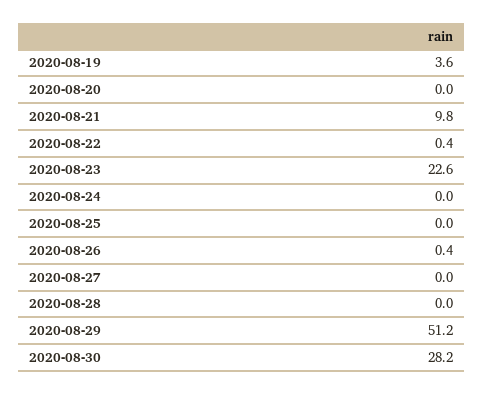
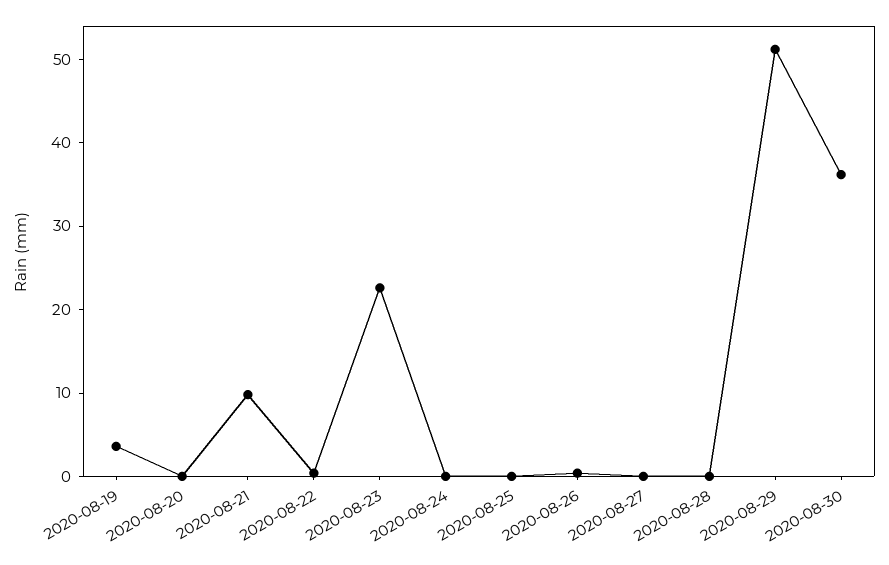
2020-08-30: 28.2 -> 36

